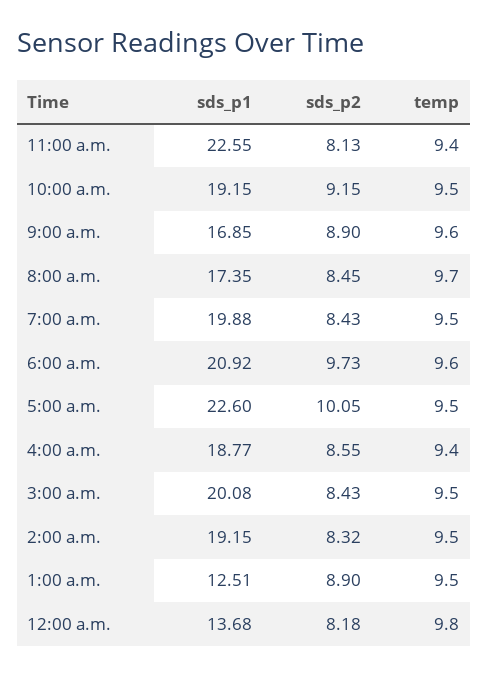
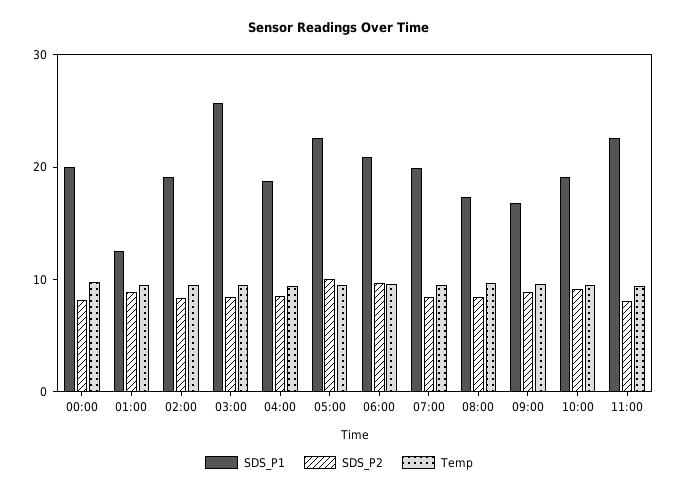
sds_p1, 3:00 a.m.: 20.08 -> 26
sds_p1, 12:00 a.m.: 13.68 -> 20

